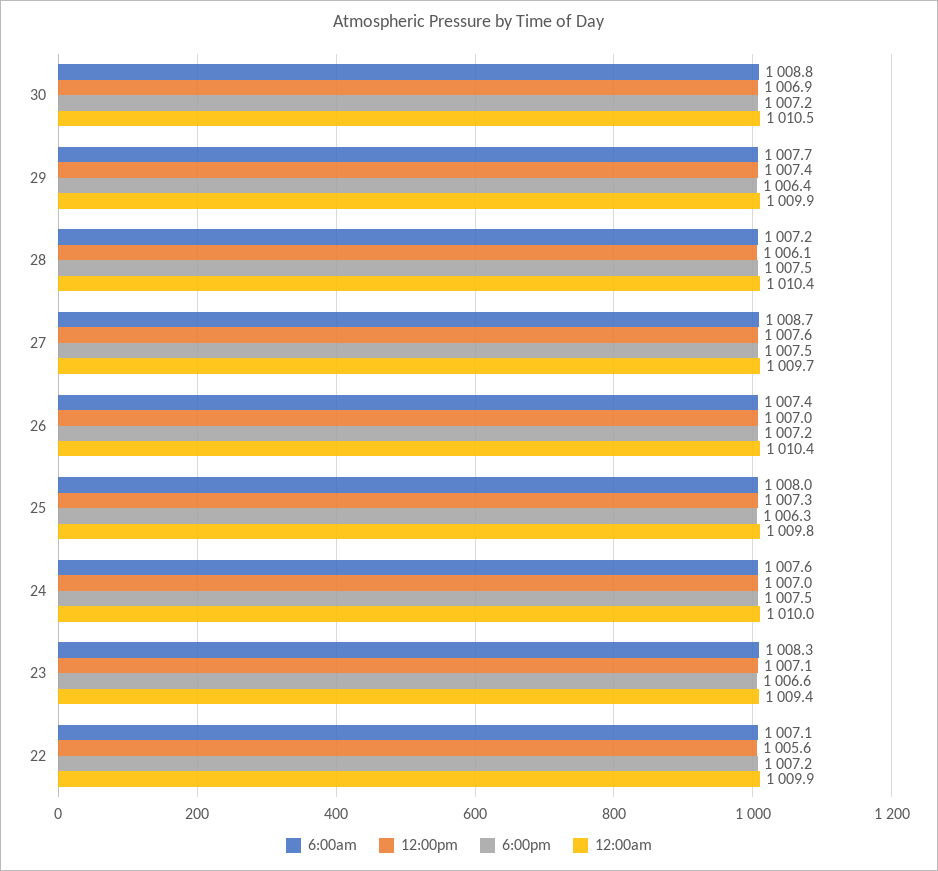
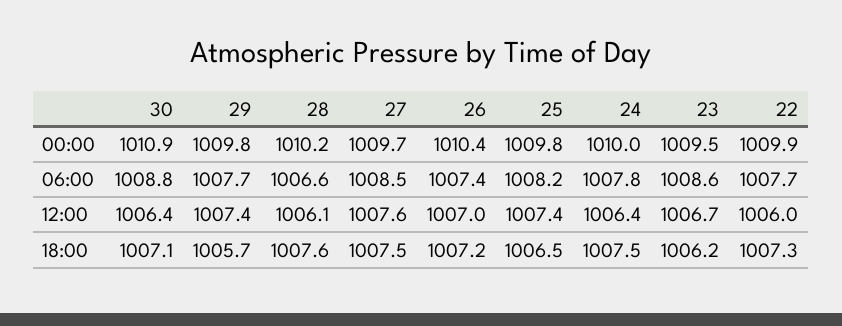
12:00pm, 30: 1006.9 -> 1006.4
6:00pm, 30: 1007.2 -> 1007.1
12:00am, 30: 1010.5 -> 1010.9
6:00pm, 29: 1006.4 -> 1005.7
12:00am, 29: 1009.9 -> 1009.8
6:00am, 28: 1007.2 -> 1006.6
6:00pm, 28: 1007.5 -> 1007.6
12:00am, 28: 1010.4 -> 1010.2
6:00am, 27: 1008.7 -> 1008.5
6:00am, 25: 1008 -> 1008.2
12:00pm, 25: 1007.3 -> 1007.4
6:00pm, 25: 1006.3 -> 1006.5
6:00am, 24: 1007.6 -> 1007.8
12:00pm, 24: 1007 -> 1006.4
6:00am, 23: 1008.3 -> 1008.6
12:00pm, 23: 1007.1 -> 1006.7
6:00pm, 23: 1006.6 -> 1006.2
12:00am, 23: 1009.4 -> 1009.5
6:00am, 22: 1007.1 -> 1007.7
12:00pm, 22: 1005.6 -> 1006
6:00pm, 22: 1007.2 -> 1007.3

